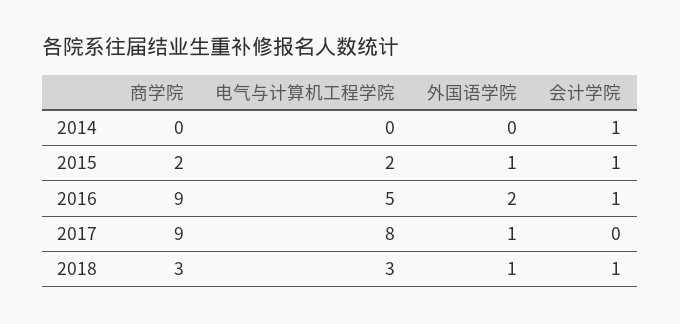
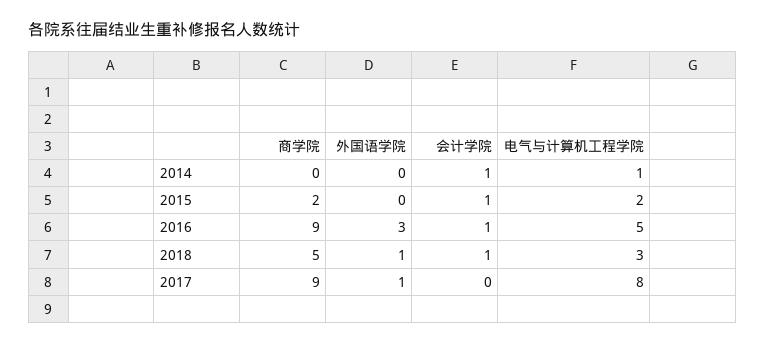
电气与计算机工程学院, 2014: 0 -> 1
外国语学院, 2015: 1 -> 0
外国语学院, 2016: 2 -> 3
商学院, 2018: 3 -> 5

